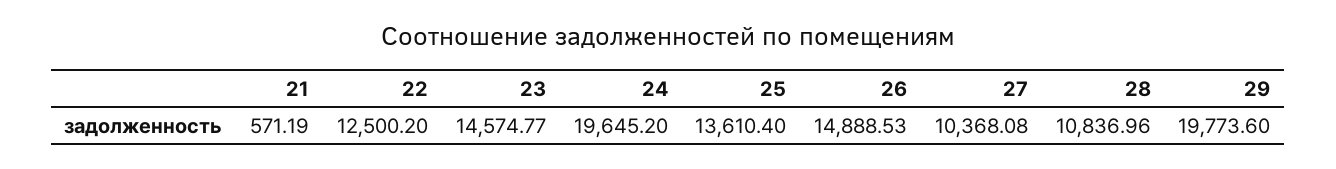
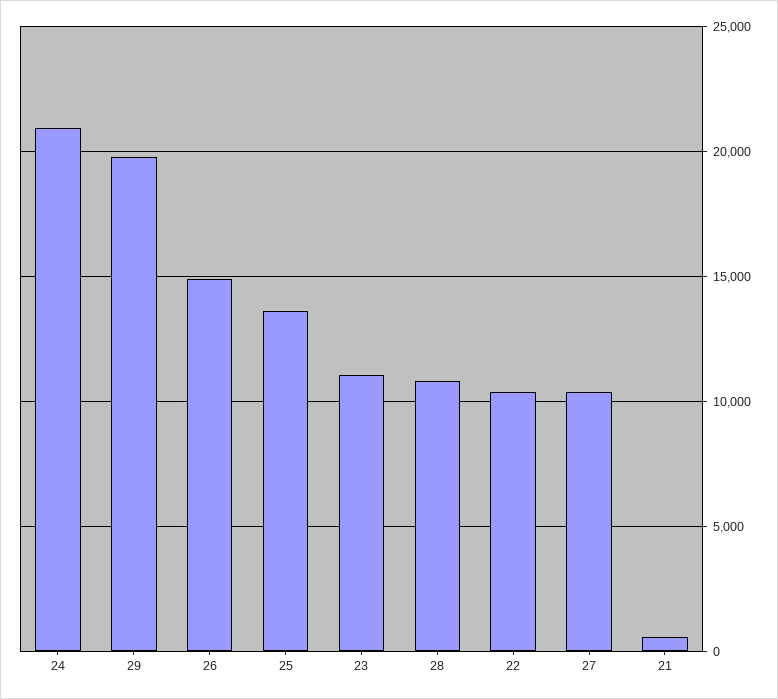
22: 12500.2 -> 10500
23: 14574.77 -> 11000
24: 19645.2 -> 21000

